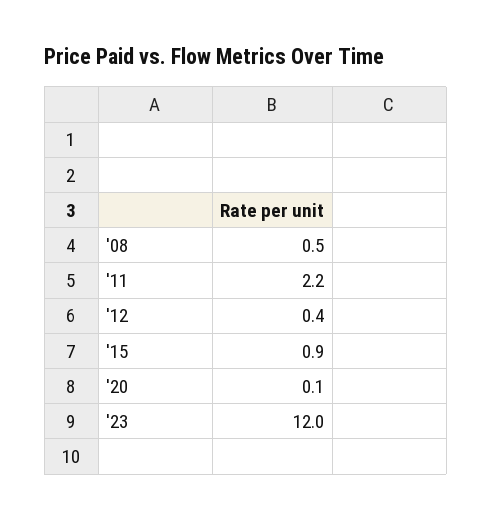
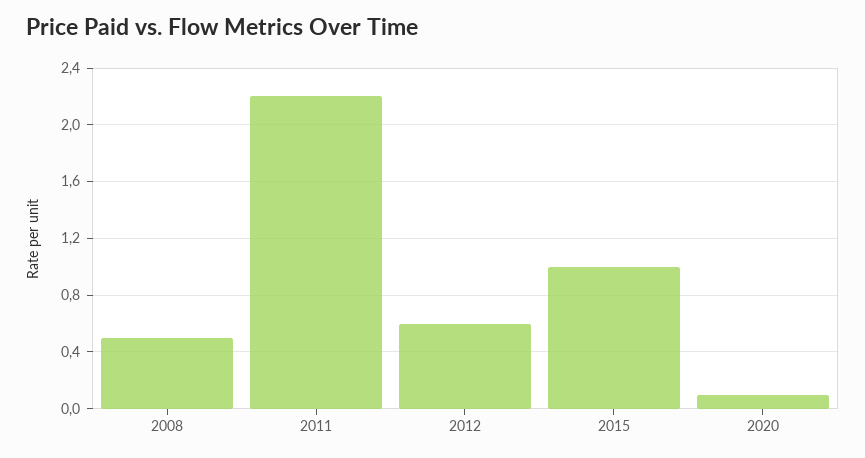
'12: 0.4 -> 0.6
'15: 0.9 -> 1
'23: 12 -> none

